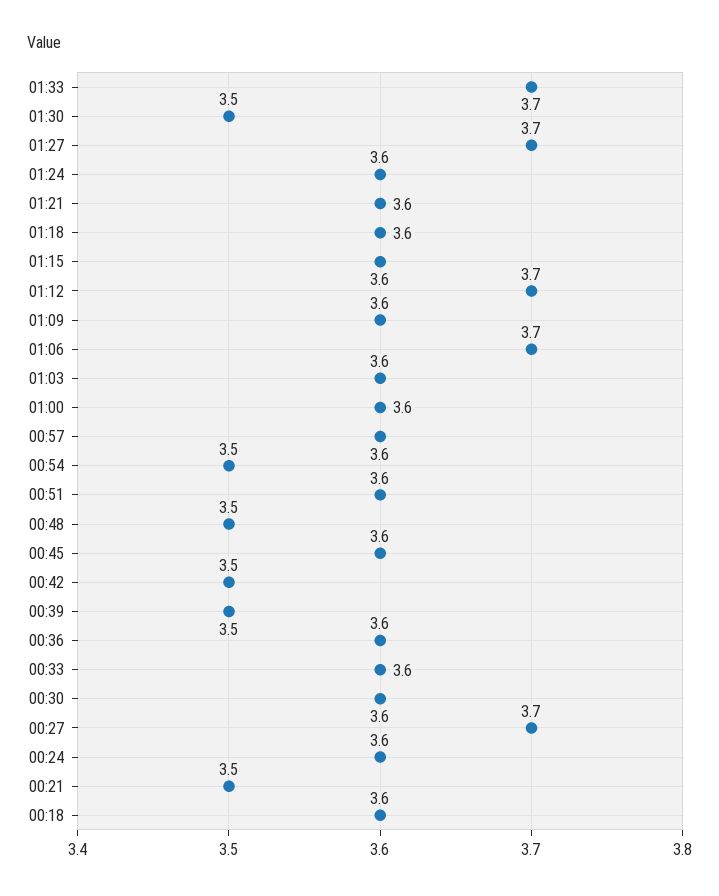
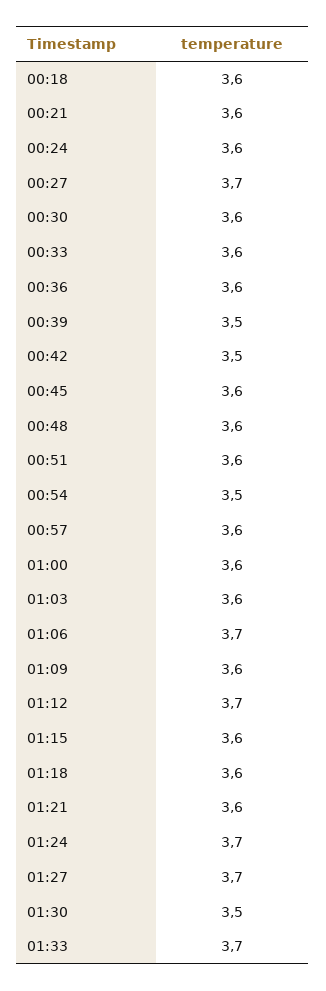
01:24: 3.6 -> 3.7
00:48: 3.5 -> 3.6
00:21: 3.5 -> 3.6

